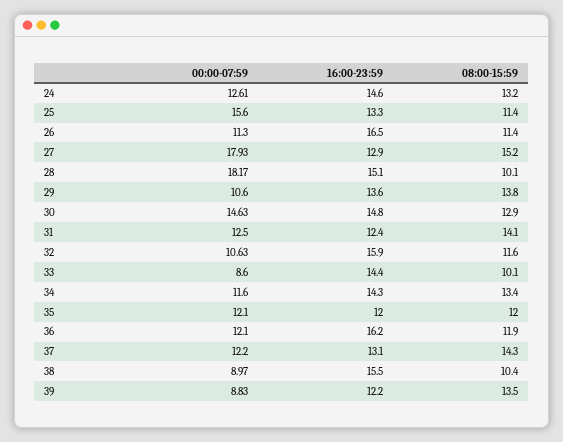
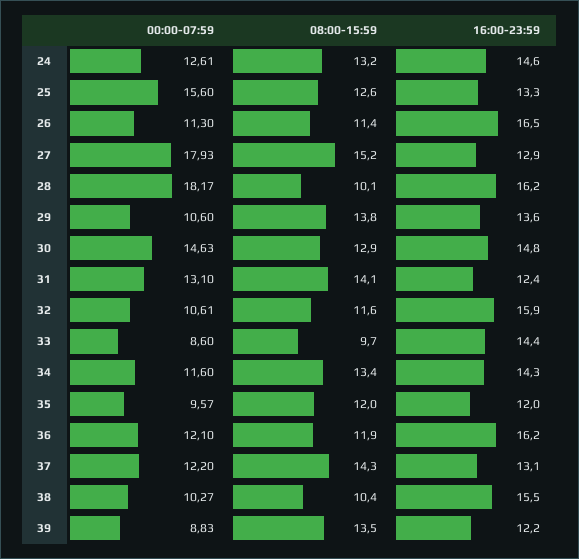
08:00-15:59, 25: 11.4 -> 12.6
16:00-23:59, 28: 15.1 -> 16.2
00:00-07:59, 31: 12.5 -> 13.1
00:00-07:59, 32: 10.63 -> 10.61
08:00-15:59, 33: 10.1 -> 9.7
00:00-07:59, 35: 12.1 -> 9.57
00:00-07:59, 38: 8.97 -> 10.27

